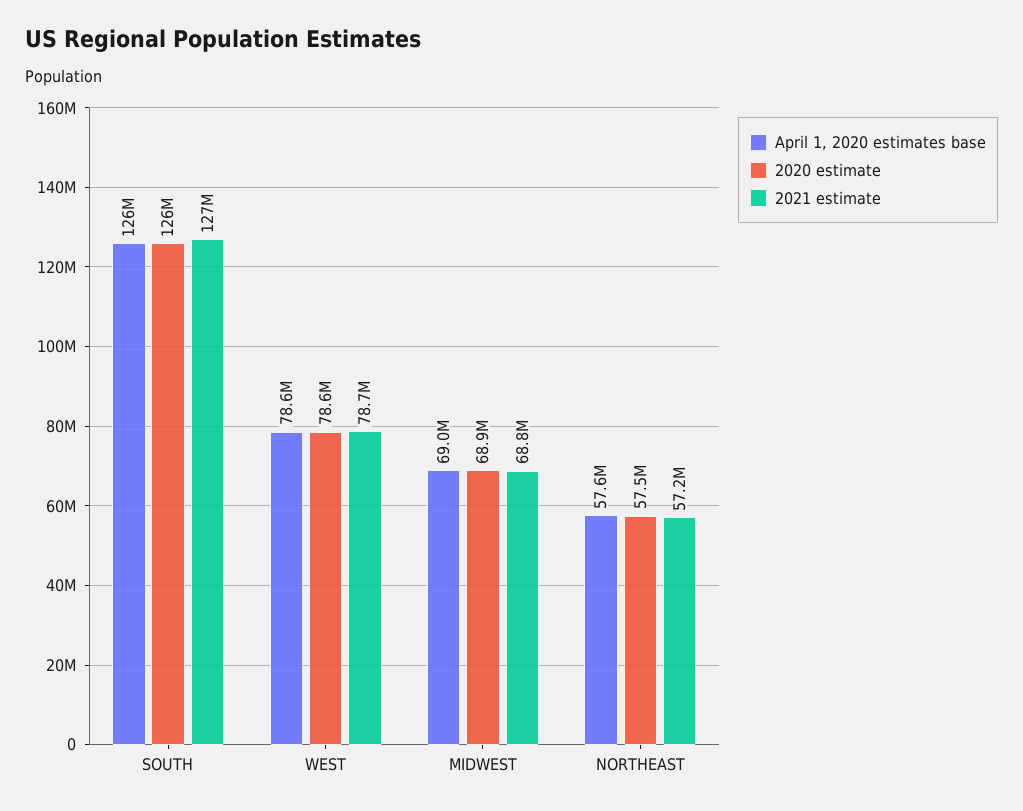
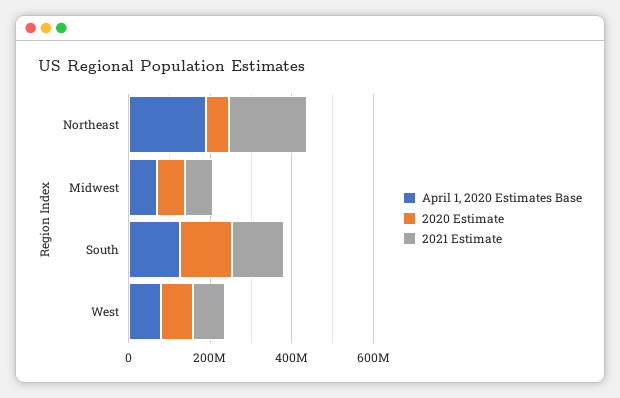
April 1, 2020 estimates base, NORTHEAST: 57600000 -> 200000000
2021 estimate, NORTHEAST: 57200000 -> 200000000

